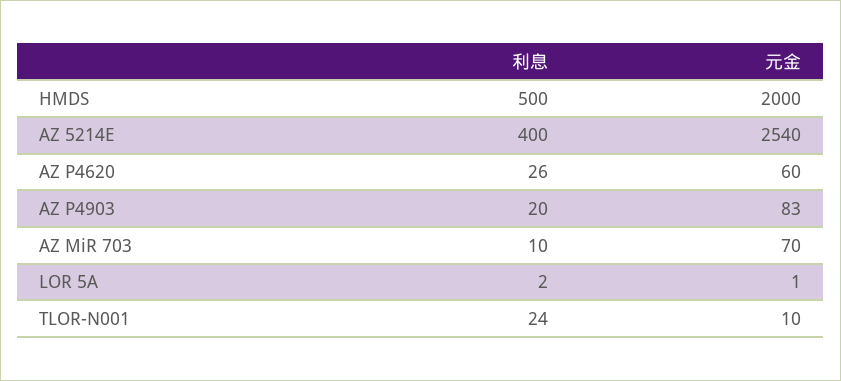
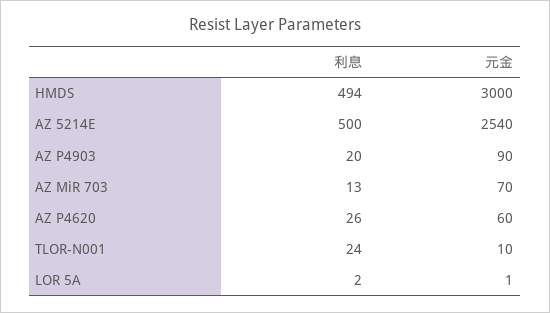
利息, HMDS: 500 -> 494
元金, HMDS: 2000 -> 3000
利息, AZ 5214E: 400 -> 500
元金, AZ P4903: 83 -> 90
利息, AZ MiR 703: 10 -> 13

